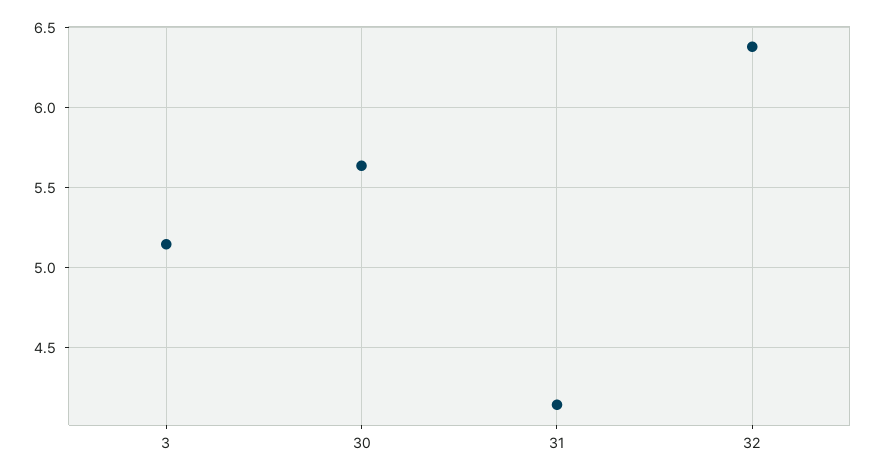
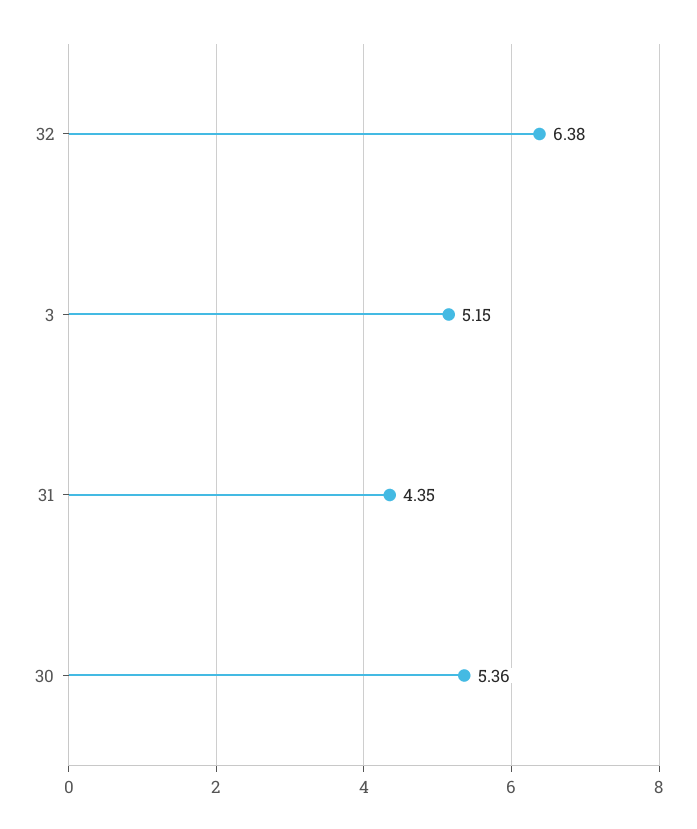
30: 5.65 -> 5.36
31: 4.15 -> 4.35

